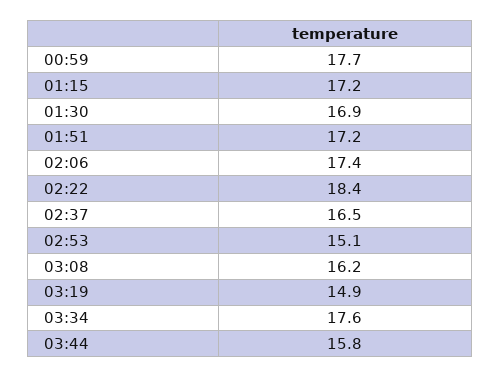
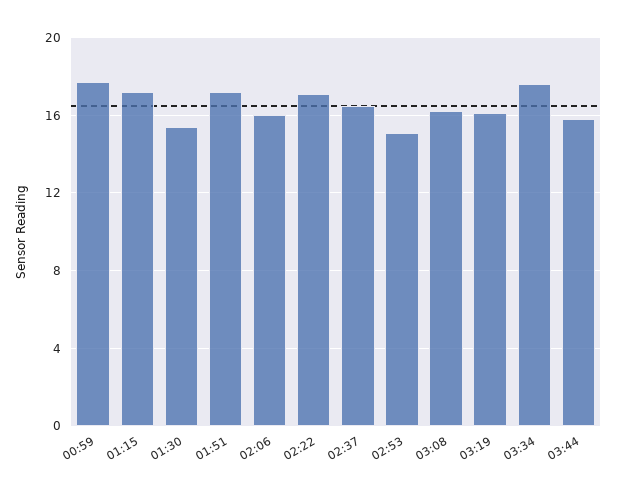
01:30: 16.9 -> 15.5
02:06: 17.4 -> 16
02:22: 18.4 -> 17
03:19: 14.9 -> 16

